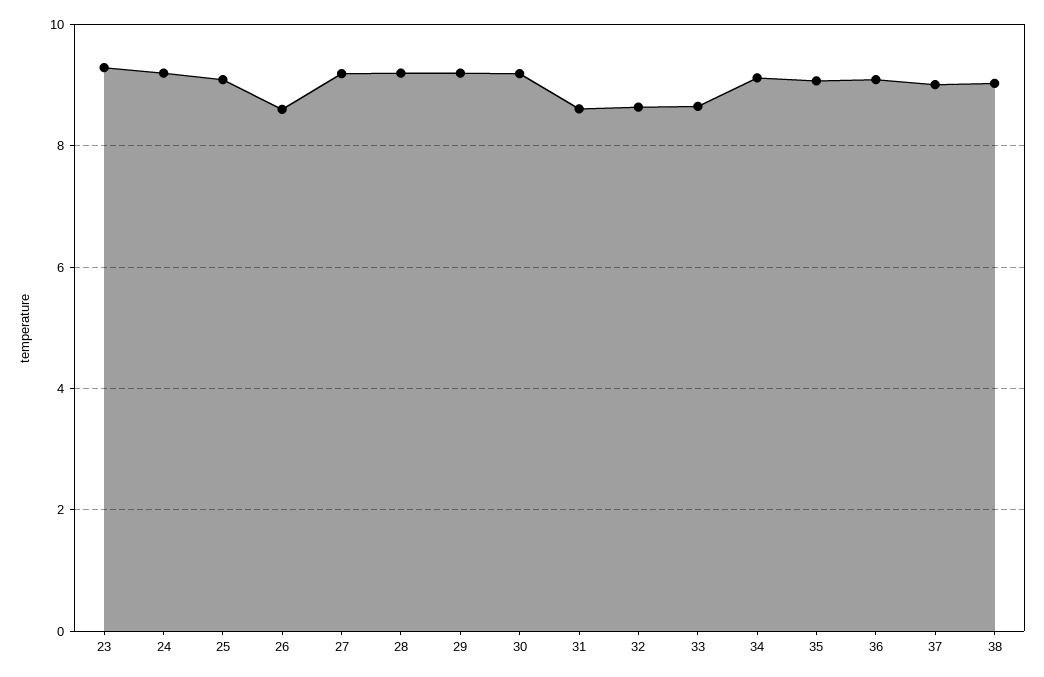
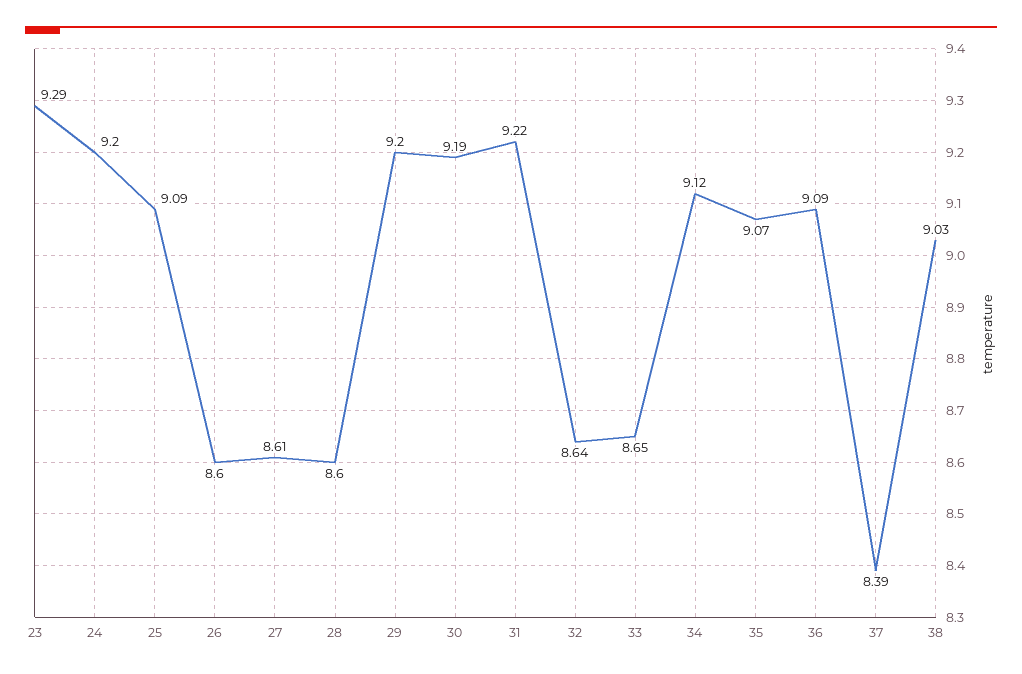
27: 9.2 -> 8.61
28: 9.2 -> 8.6
31: 8.6 -> 9.22
37: 9 -> 8.39

